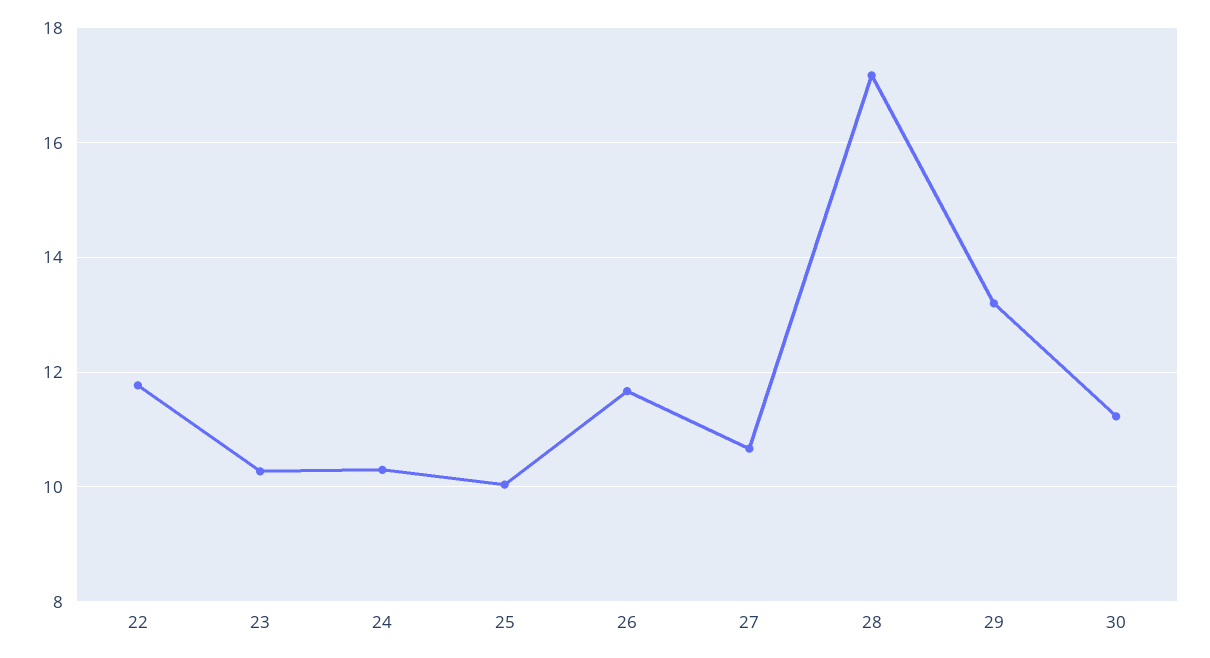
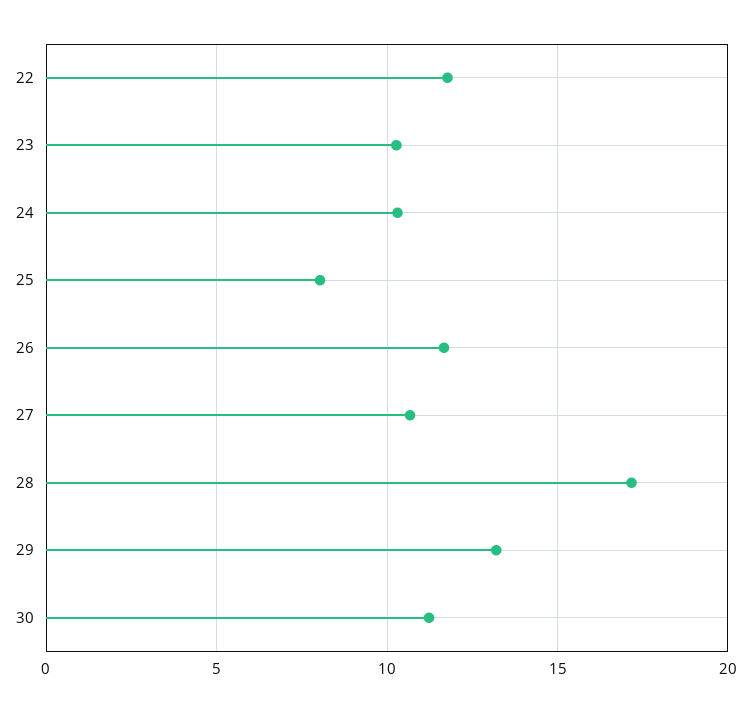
25: 10 -> 8

